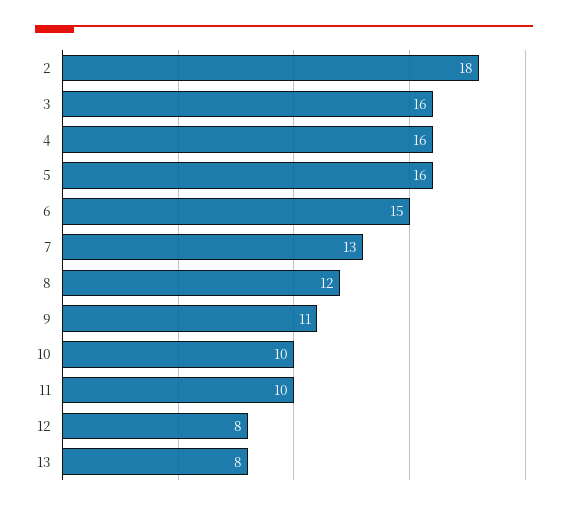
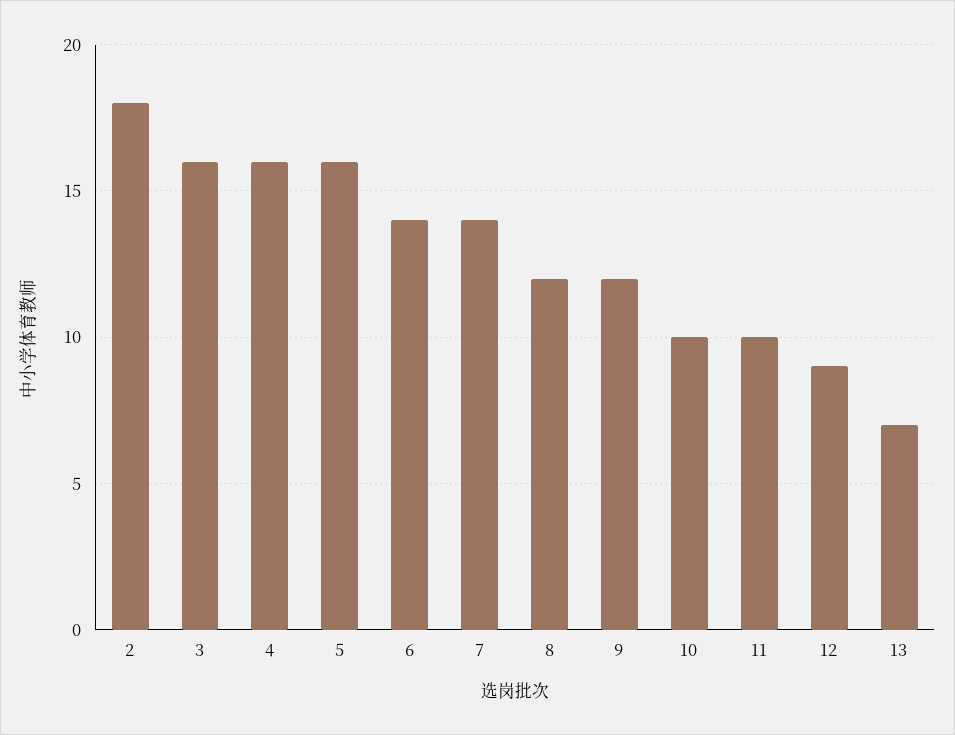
6: 15 -> 14
7: 13 -> 14
9: 11 -> 12
12: 8 -> 9
13: 8 -> 7

